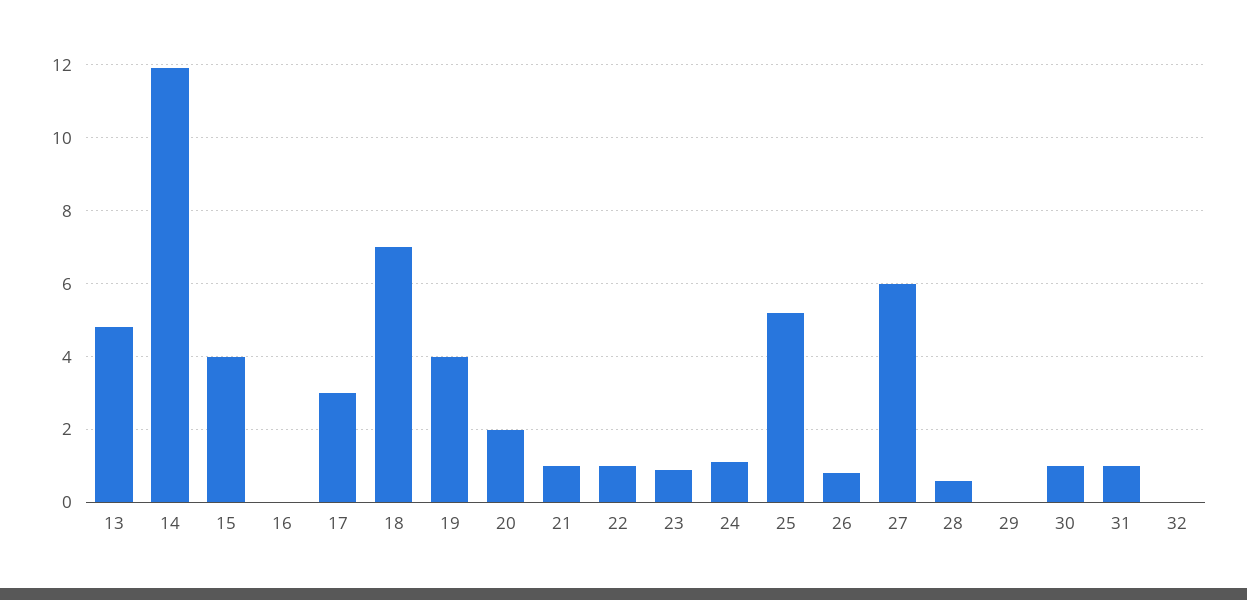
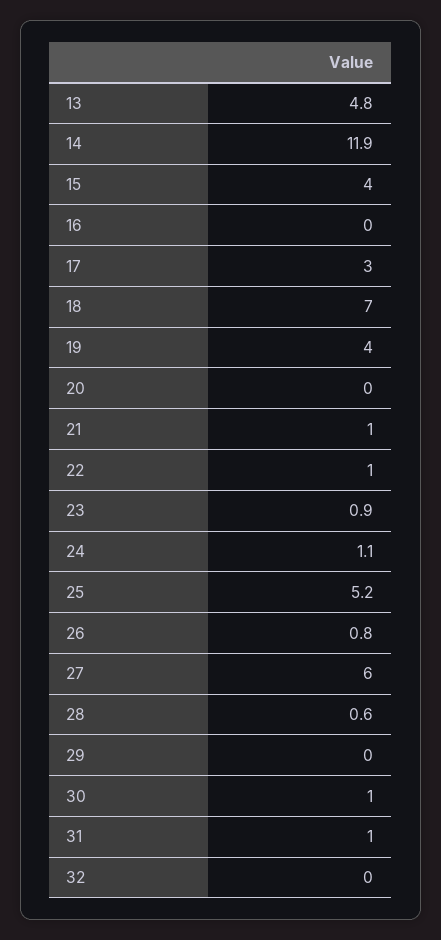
20: 2 -> 0

